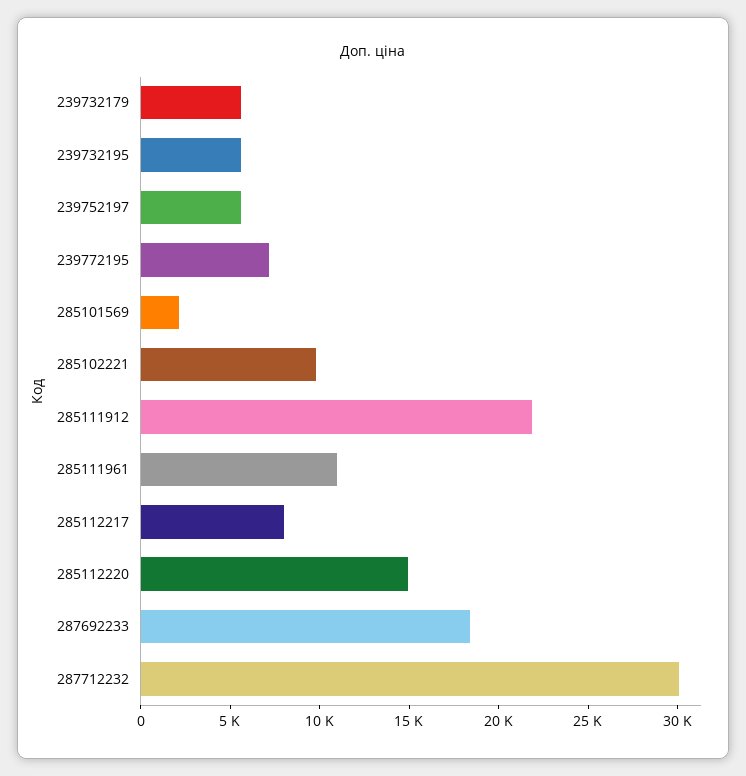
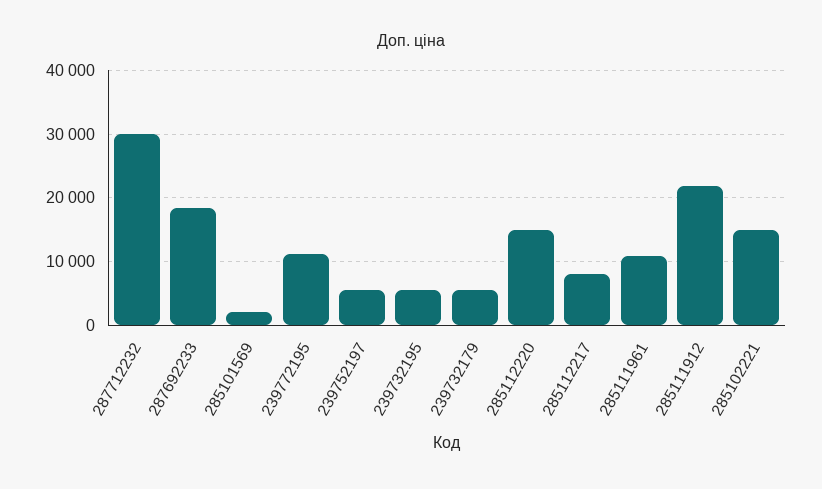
239772195: 7000 -> 11000
285102221: 10000 -> 15000

